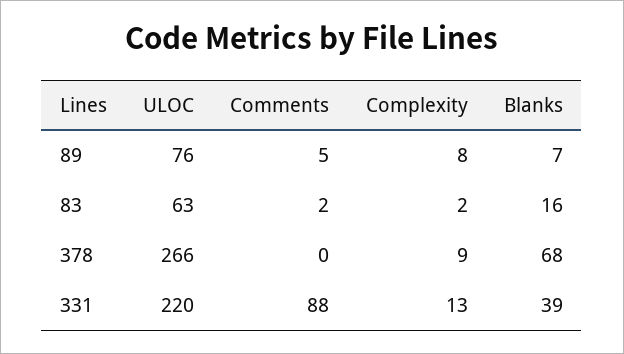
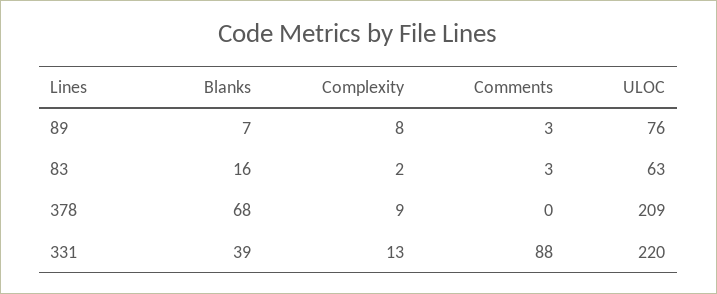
Comments, 89: 5 -> 3
Comments, 83: 2 -> 3
ULOC, 378: 266 -> 209

